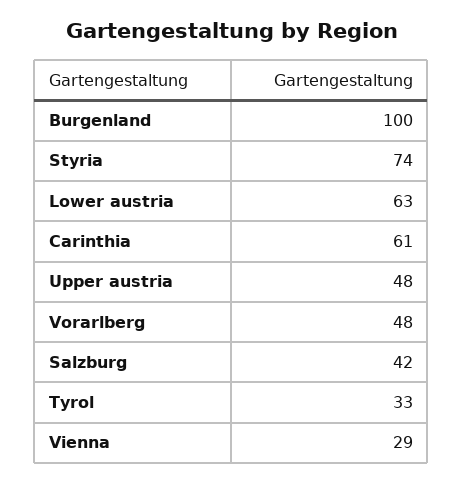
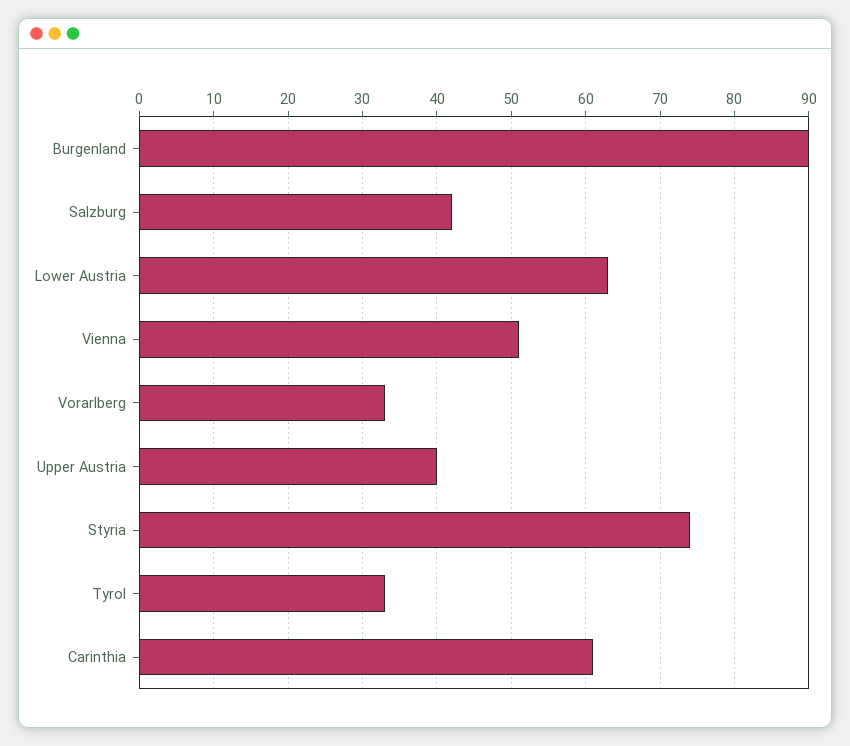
Burgenland: 100 -> 90
Upper austria: 48 -> 40
Vorarlberg: 48 -> 33
Vienna: 29 -> 51

